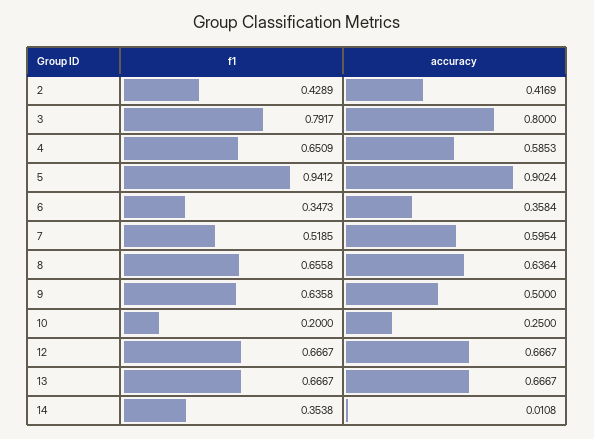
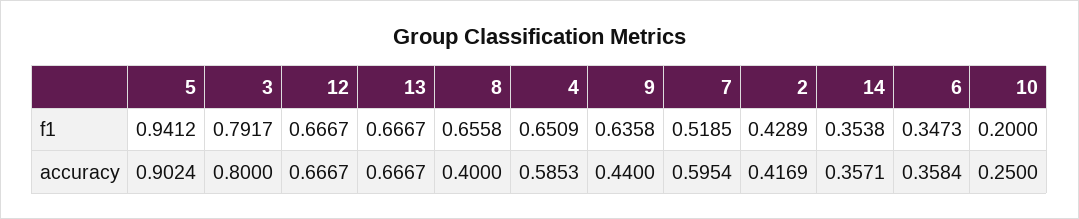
accuracy, 8: 0.6364 -> 0.4
accuracy, 9: 0.5 -> 0.44
accuracy, 14: 0.0108 -> 0.3571

